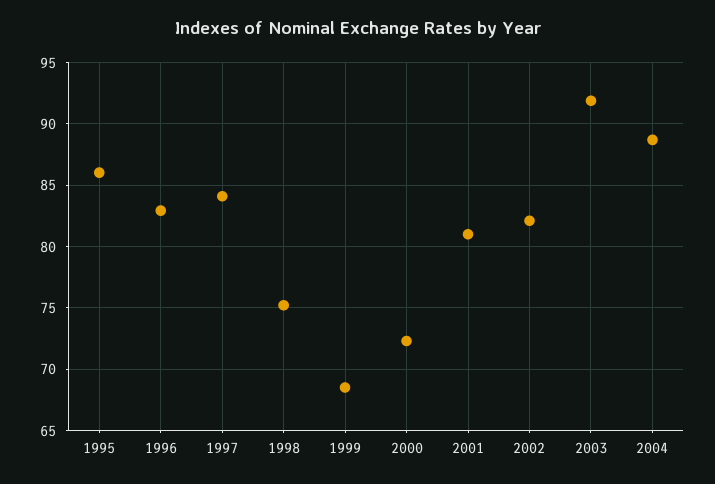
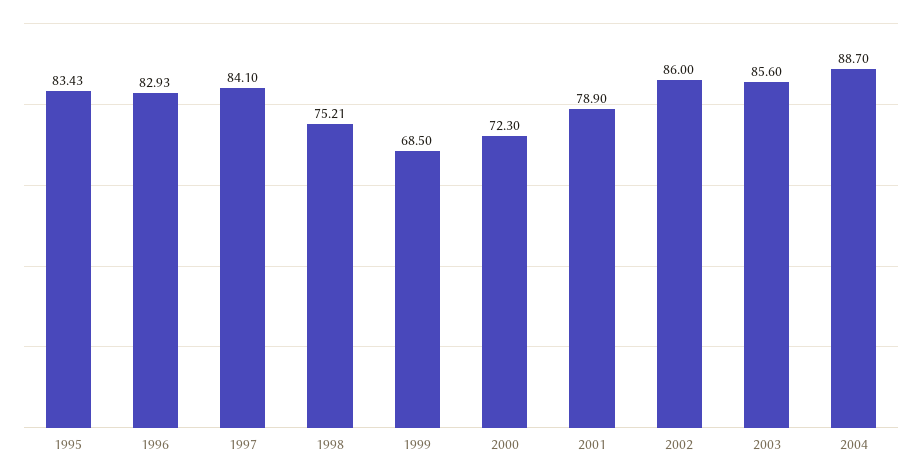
1995: 86 -> 83.43
2001: 81 -> 78.9
2002: 82 -> 86
2003: 92 -> 85.6

